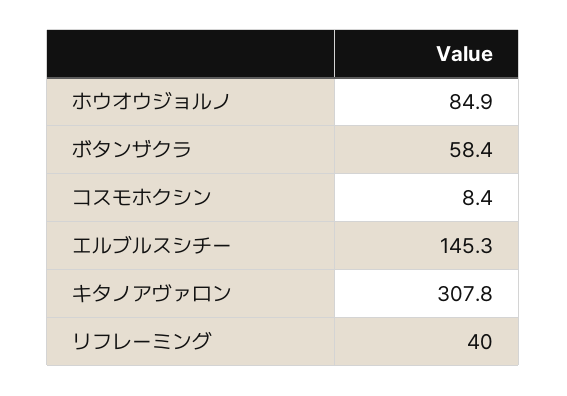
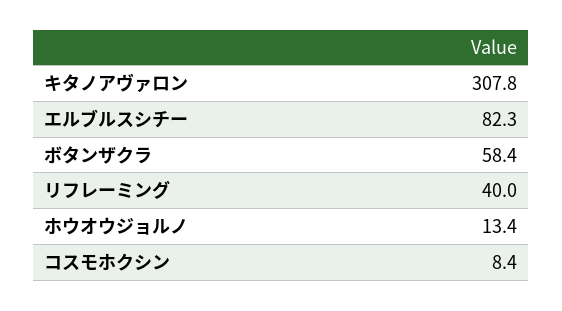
ホウオウジョルノ: 84.9 -> 13.4
エルブルスシチー: 145.3 -> 82.3

